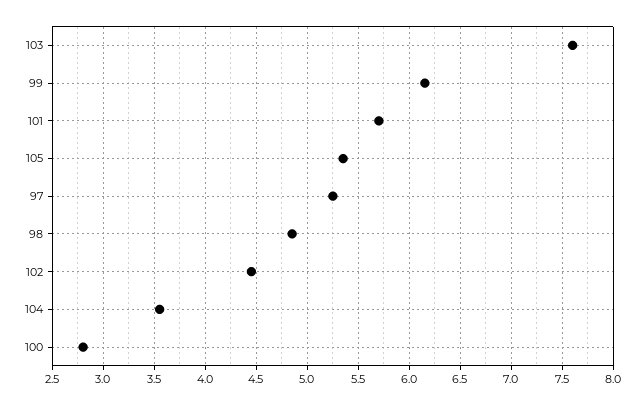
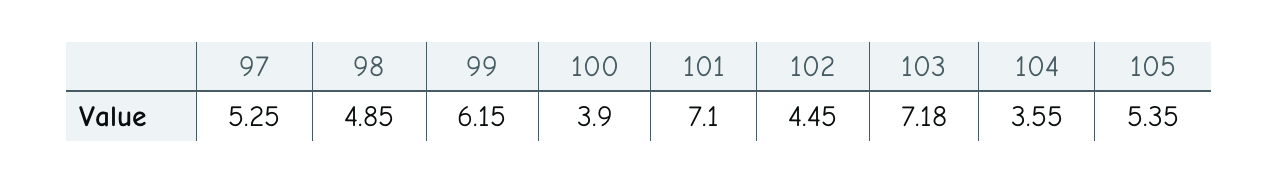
103: 7.6 -> 7.18
101: 5.7 -> 7.1
100: 2.8 -> 3.9

